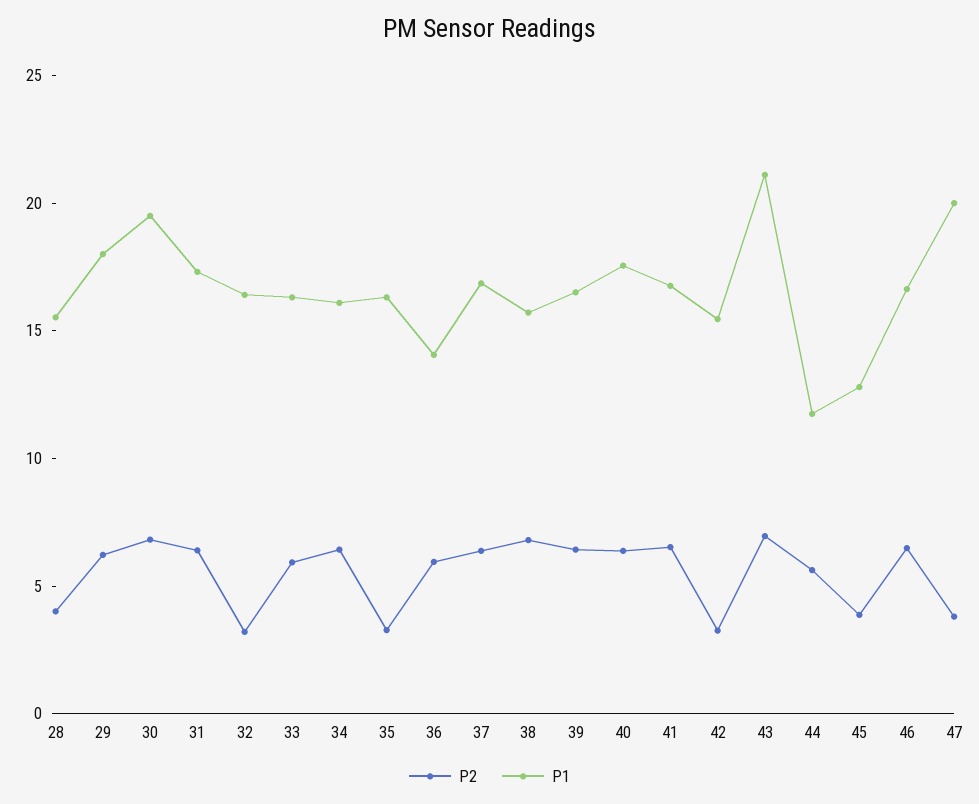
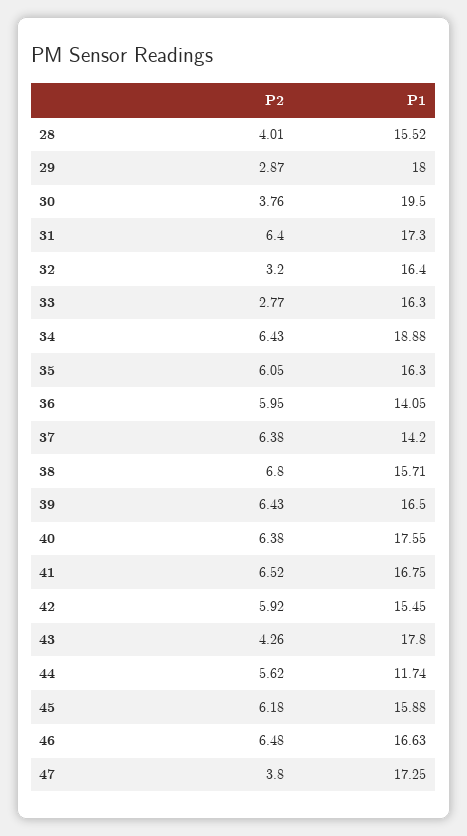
P2, 29: 6 -> 2.87
P2, 30: 7 -> 3.76
P2, 33: 6 -> 2.77
P1, 34: 16 -> 18.88
P2, 35: 3 -> 6.05
P1, 37: 17 -> 14.2
P2, 42: 3 -> 5.92
P2, 43: 7 -> 4.26
P1, 43: 21 -> 17.8
P2, 45: 4 -> 6.18
P1, 45: 13 -> 15.88
P1, 47: 20 -> 17.25

